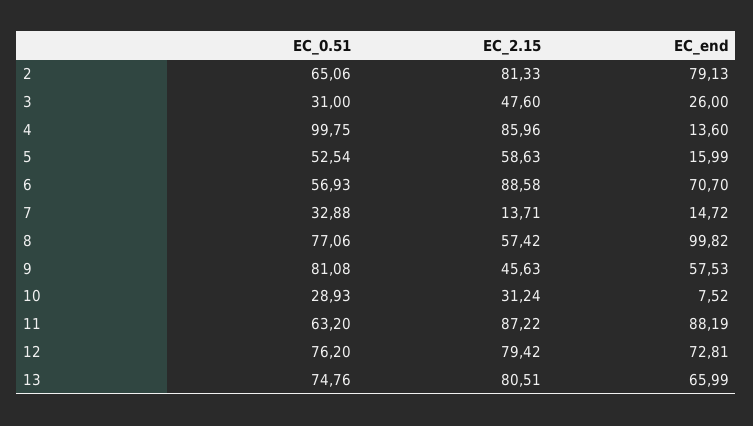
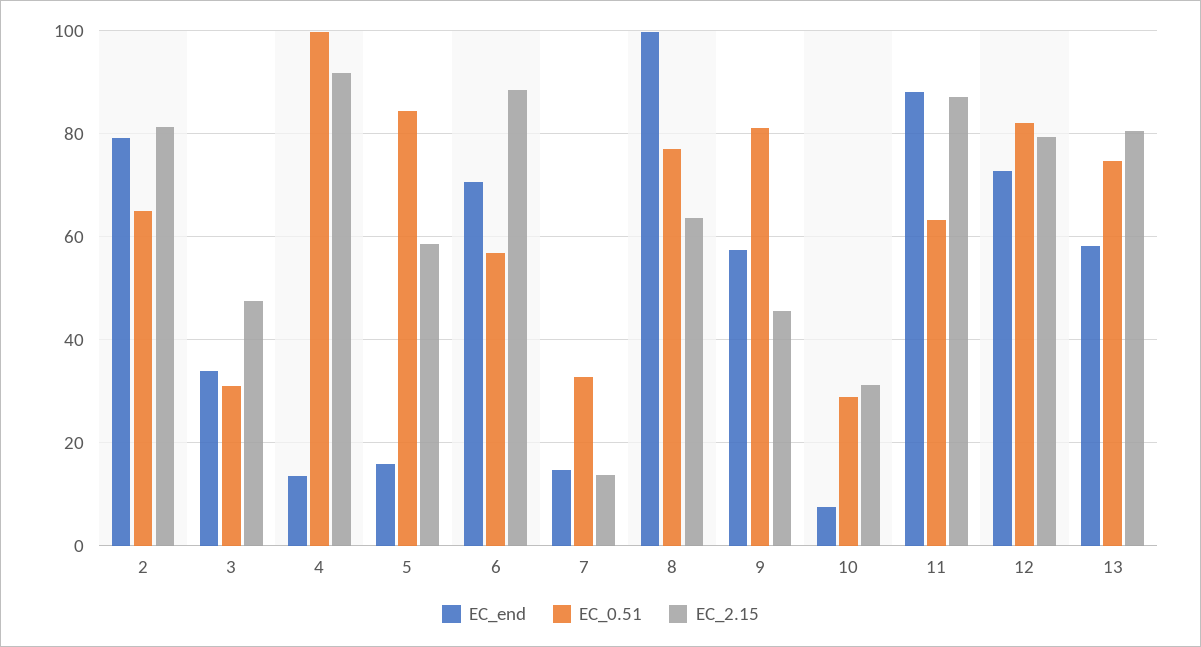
EC_end, 3: 26 -> 34
EC_2.15, 4: 85.96 -> 92
EC_0.51, 5: 52.54 -> 84
EC_2.15, 8: 57.42 -> 64
EC_0.51, 12: 76.2 -> 82
EC_end, 13: 65.99 -> 58

